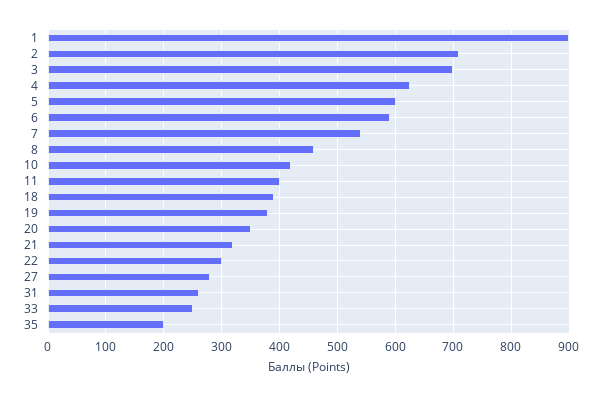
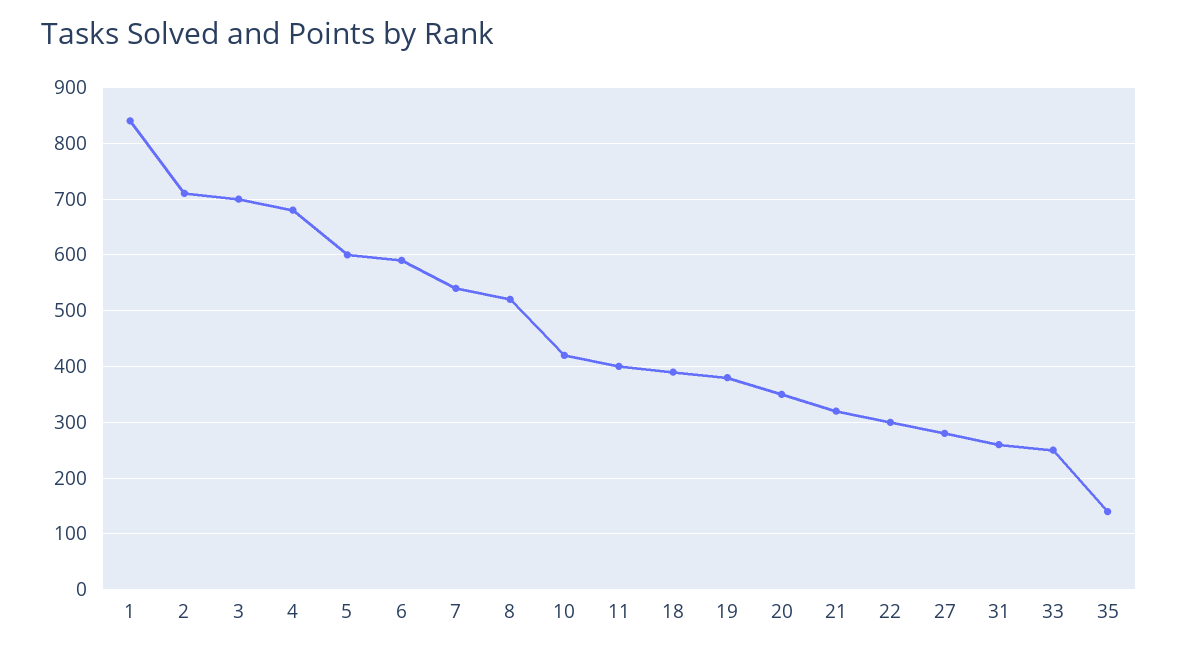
1: 900 -> 840
4: 620 -> 680
8: 460 -> 520
35: 200 -> 140

